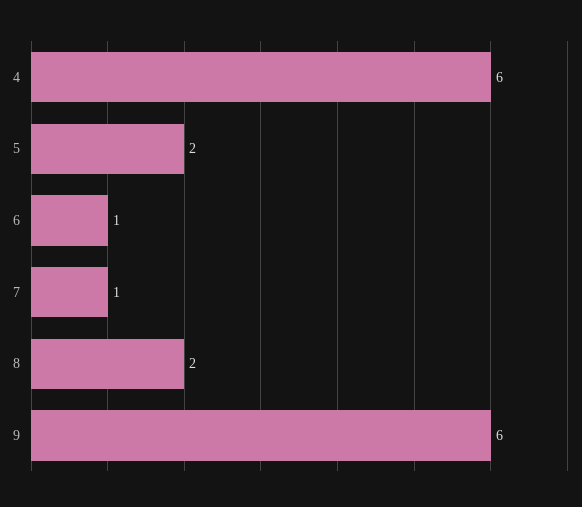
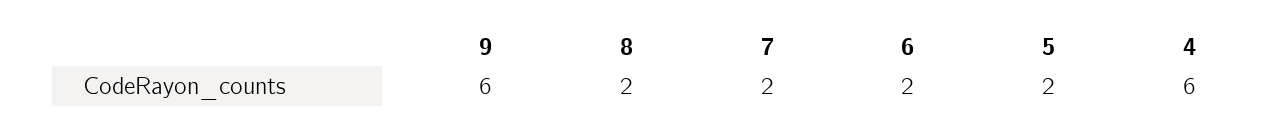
6: 1 -> 2
7: 1 -> 2

